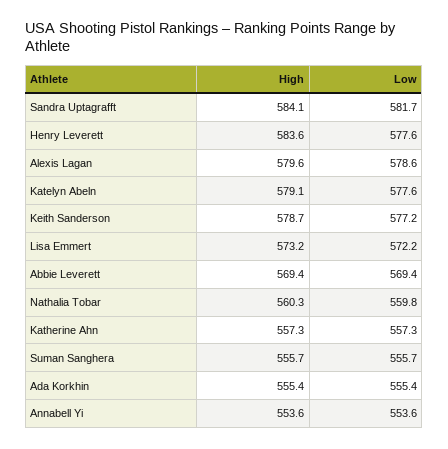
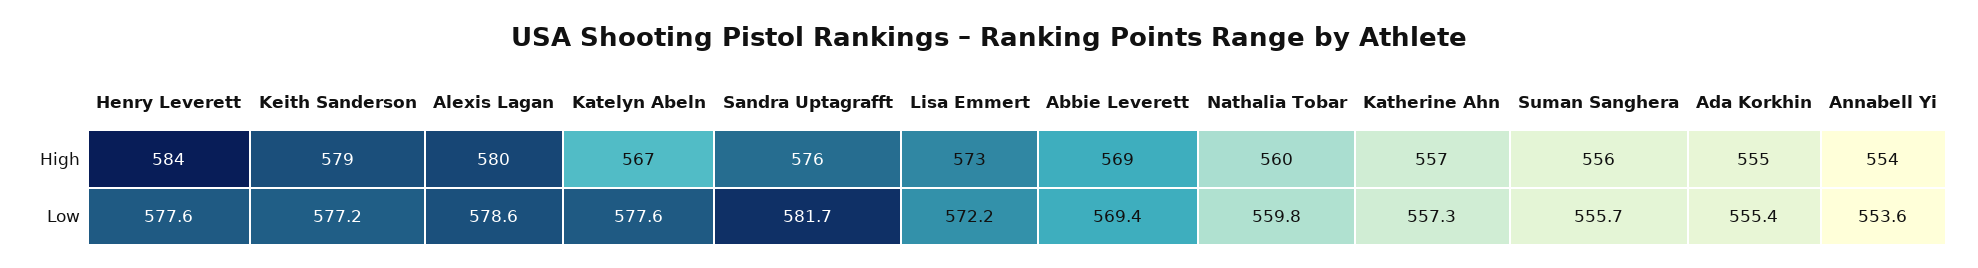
High, Sandra Uptagrafft: 584.1 -> 576
High, Katelyn Abeln: 579.1 -> 567

